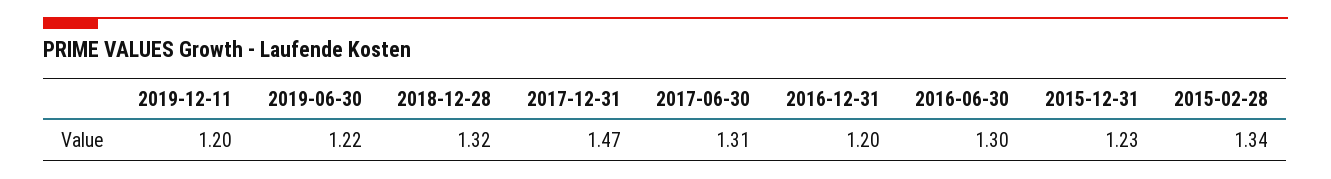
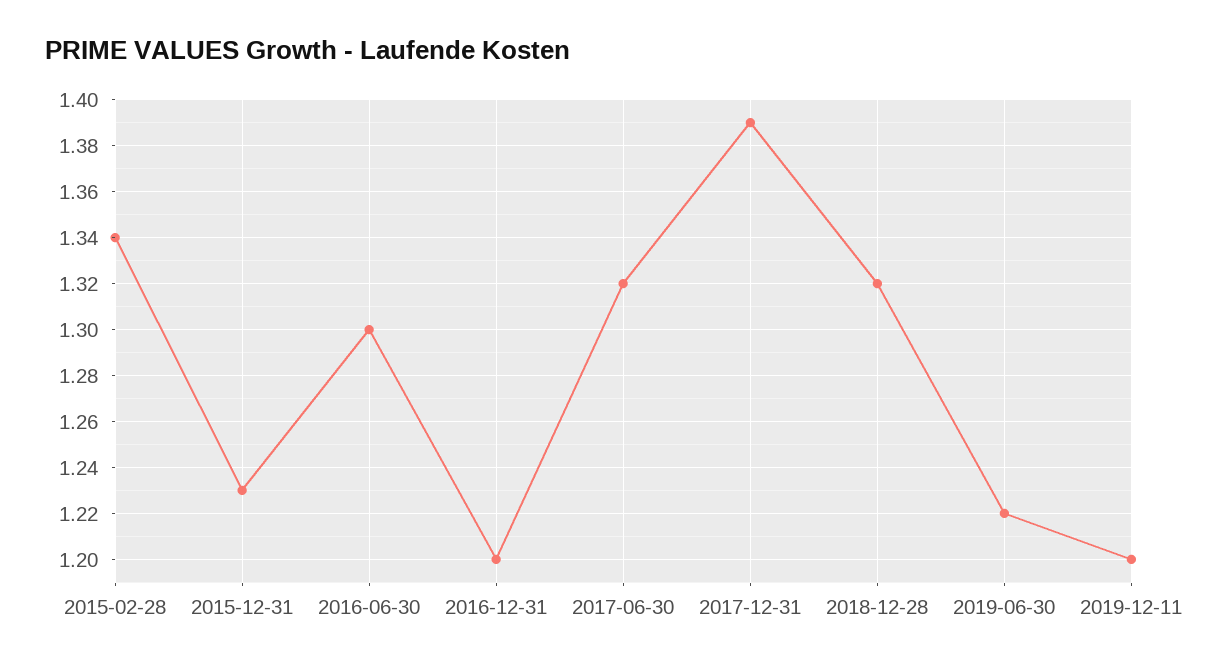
2017-12-31: 1.47 -> 1.39
2017-06-30: 1.31 -> 1.32

